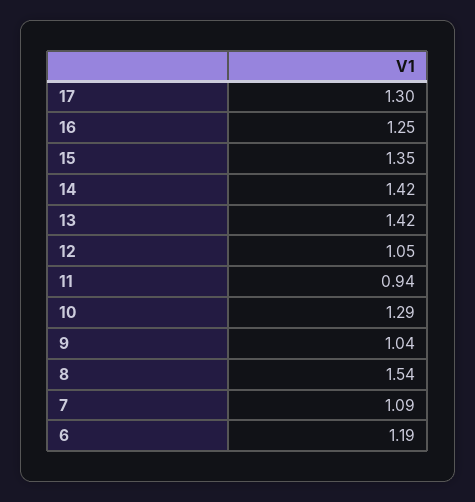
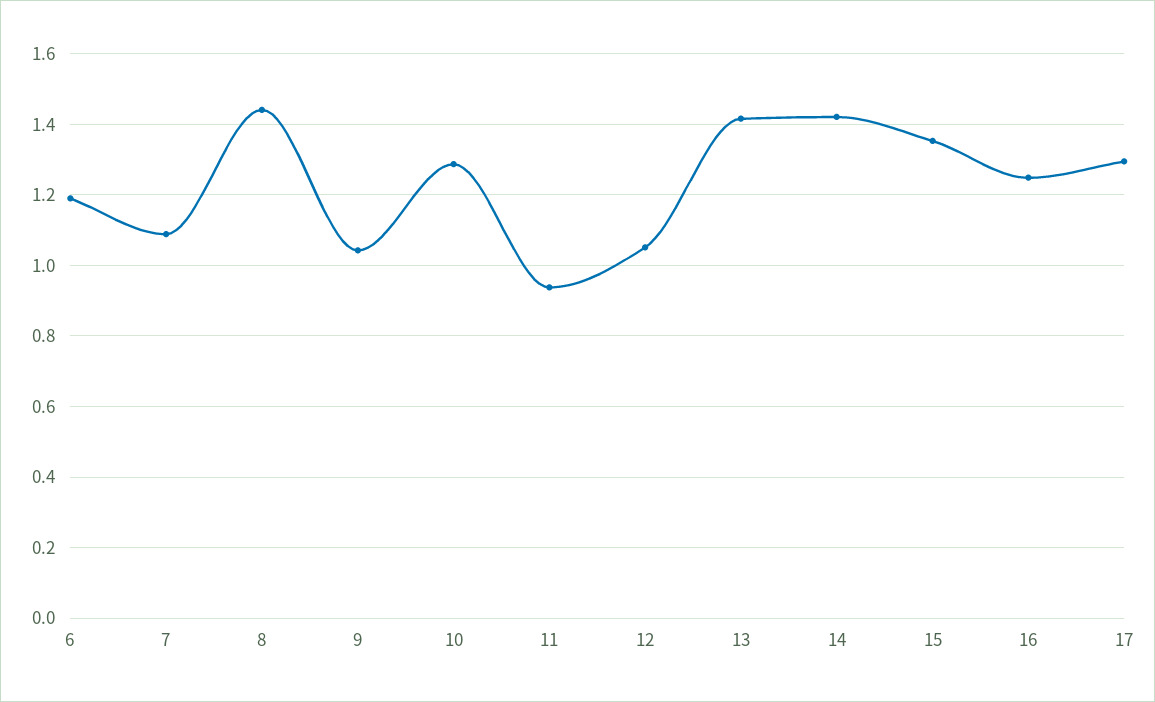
8: 1.54 -> 1.44

